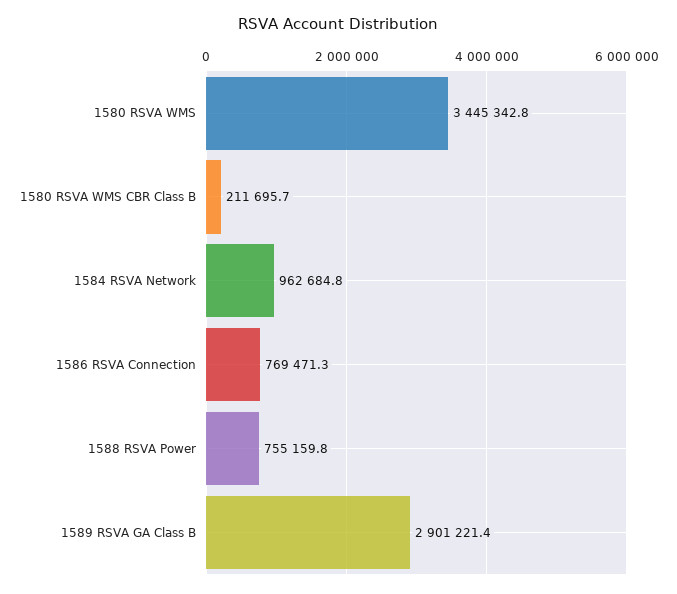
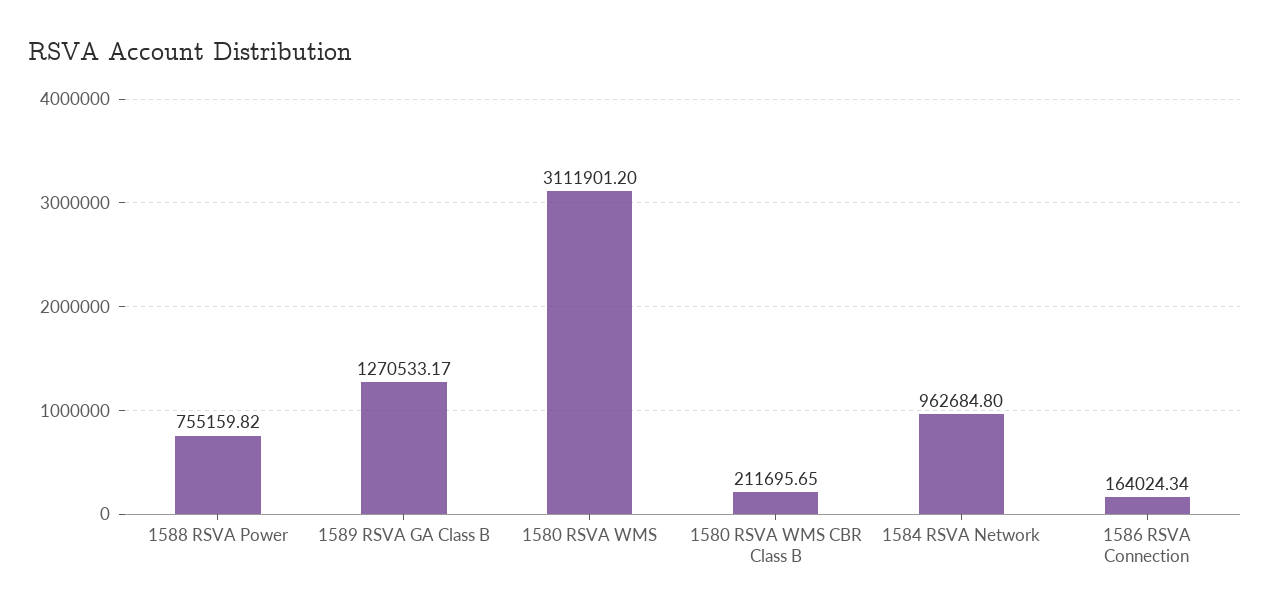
1580 RSVA WMS: 3445342.8 -> 3111901.2
1586 RSVA Connection: 769471.3 -> 164024.34
1589 RSVA GA Class B: 2901221.4 -> 1270533.17

